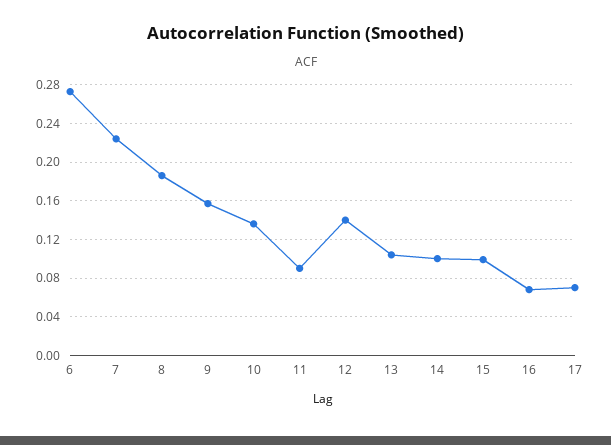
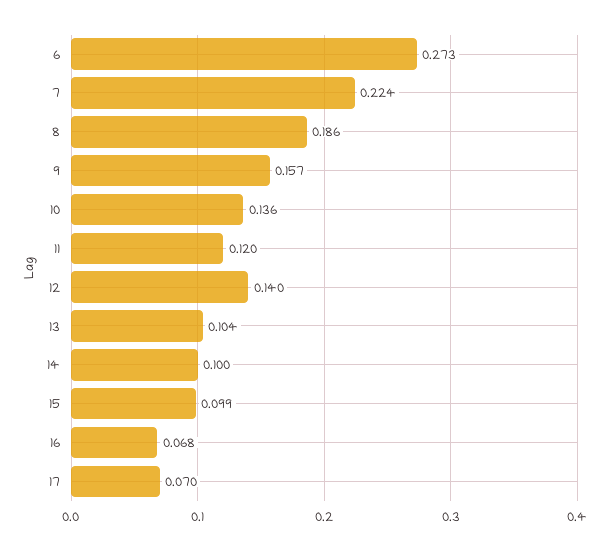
11: 0.09 -> 0.12

